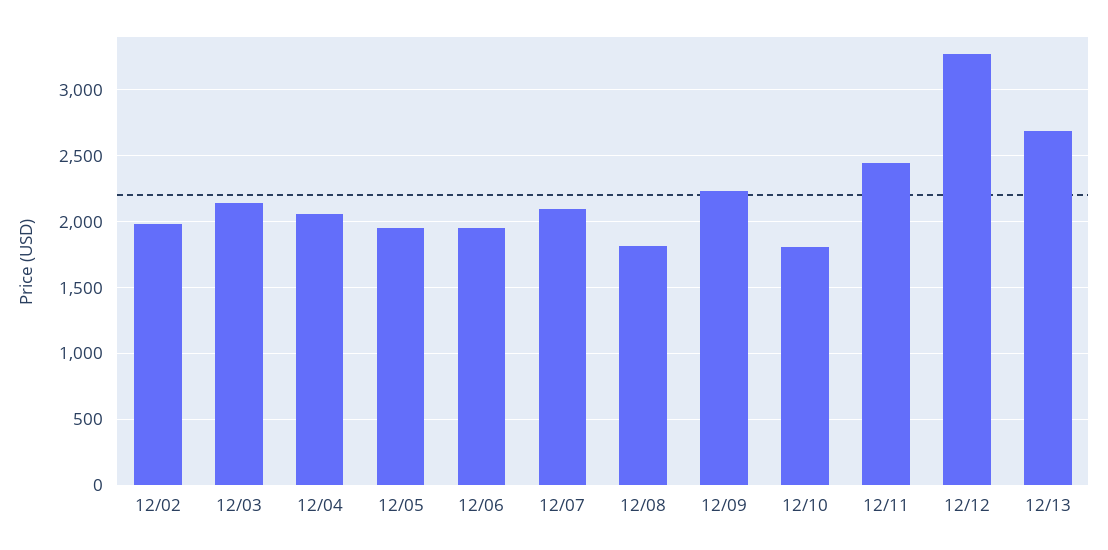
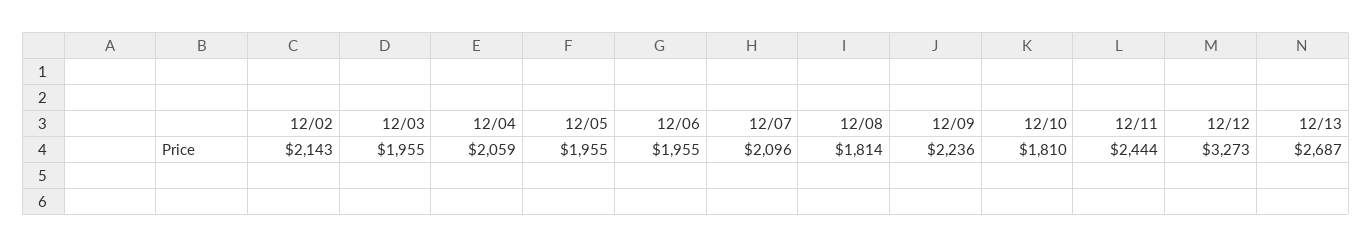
12/02: 2000 -> 2143
12/03: 2150 -> 1955

